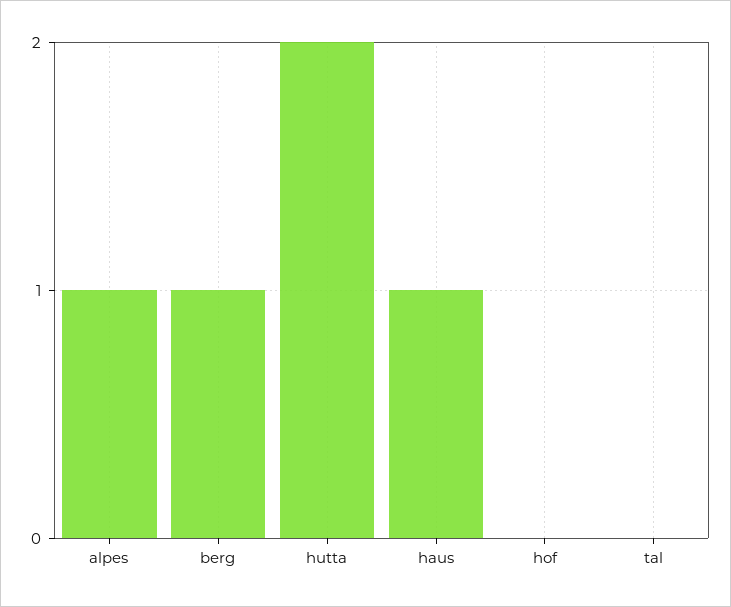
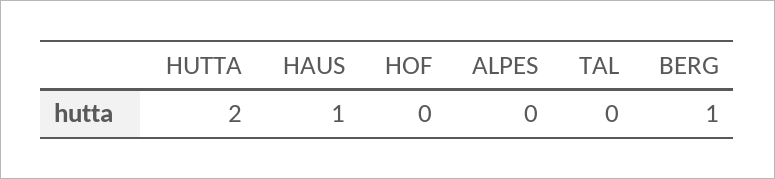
alpes: 1 -> 0

